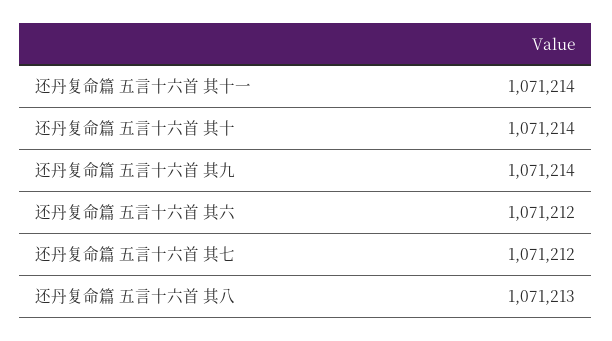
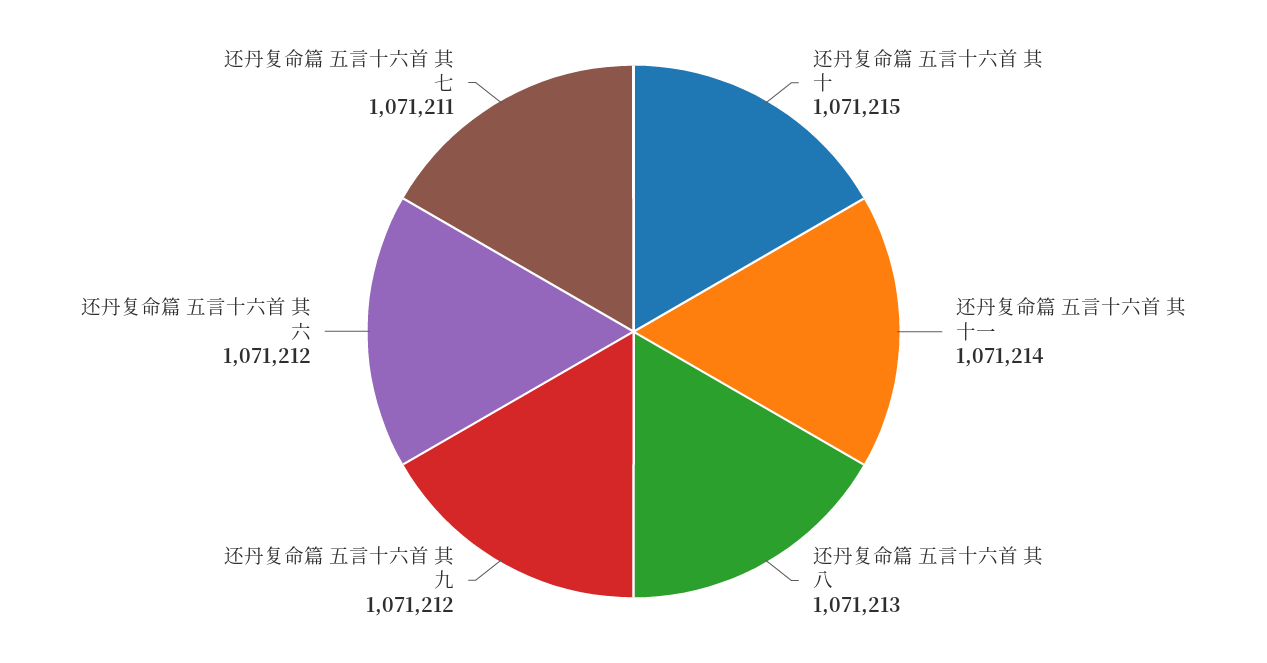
还丹复命篇 五言十六首 其十: 1071214 -> 1071215
还丹复命篇 五言十六首 其九: 1071214 -> 1071212
还丹复命篇 五言十六首 其七: 1071212 -> 1071211

